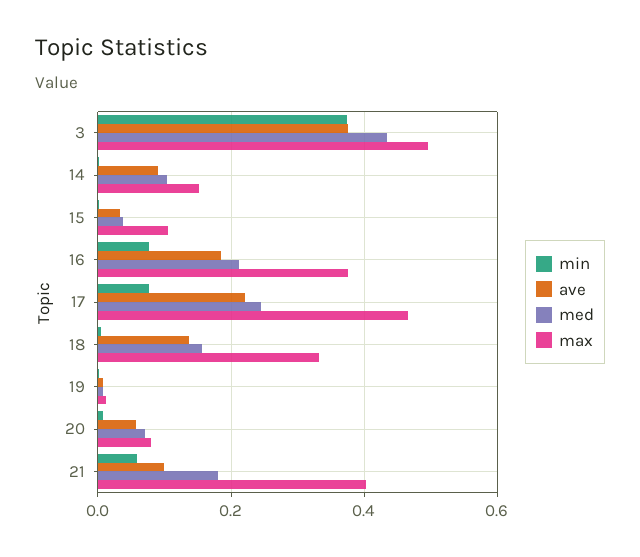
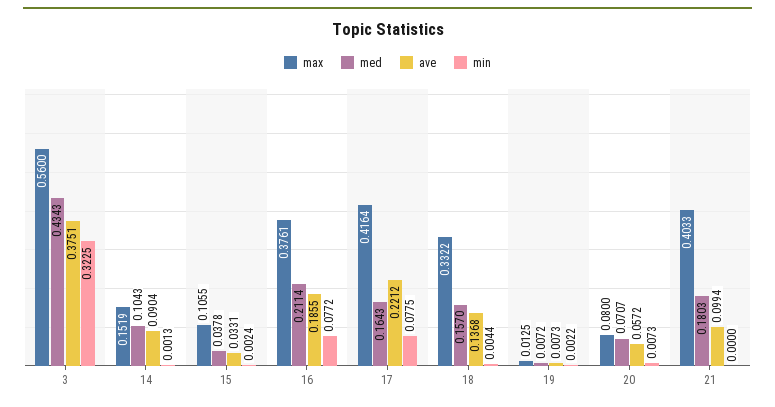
min, 3: 0.38 -> 0.3225
max, 3: 0.5 -> 0.56
med, 17: 0.24 -> 0.1643
max, 17: 0.46 -> 0.4164
min, 21: 0.06 -> 0

